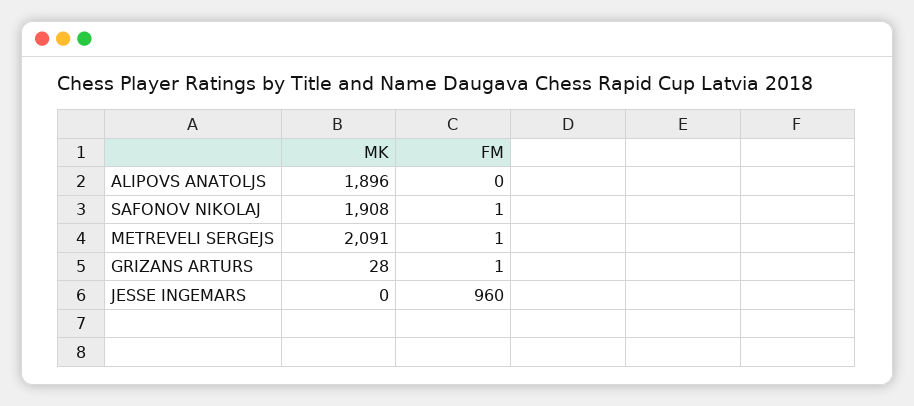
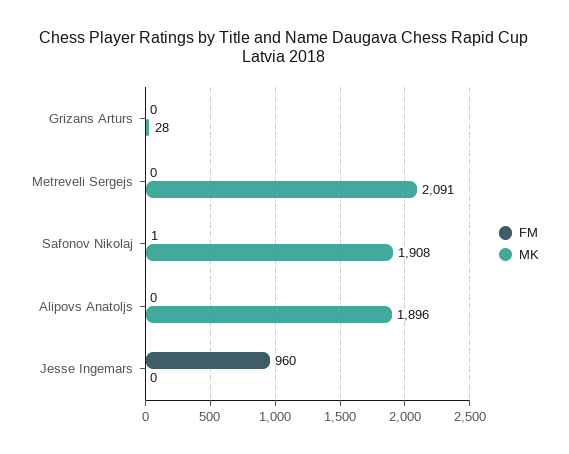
FM, METREVELI SERGEJS: 1 -> 0
FM, GRIZANS ARTURS: 1 -> 0

